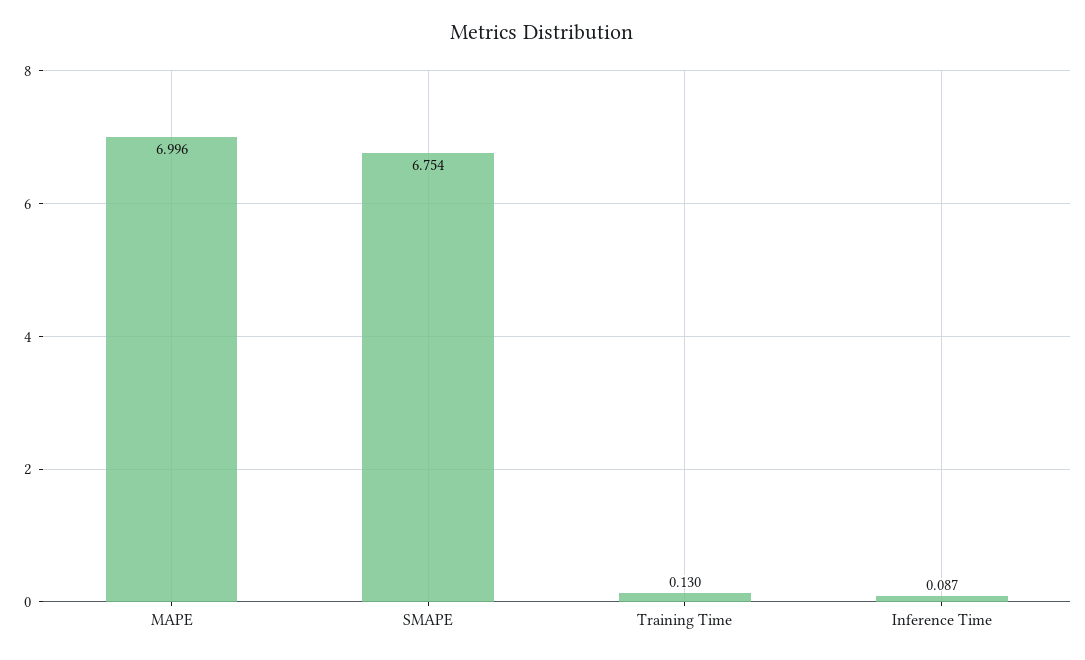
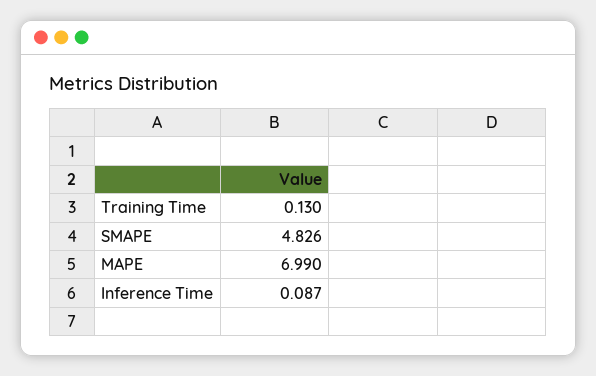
MAPE: 6.996 -> 6.99
SMAPE: 6.754 -> 4.826

